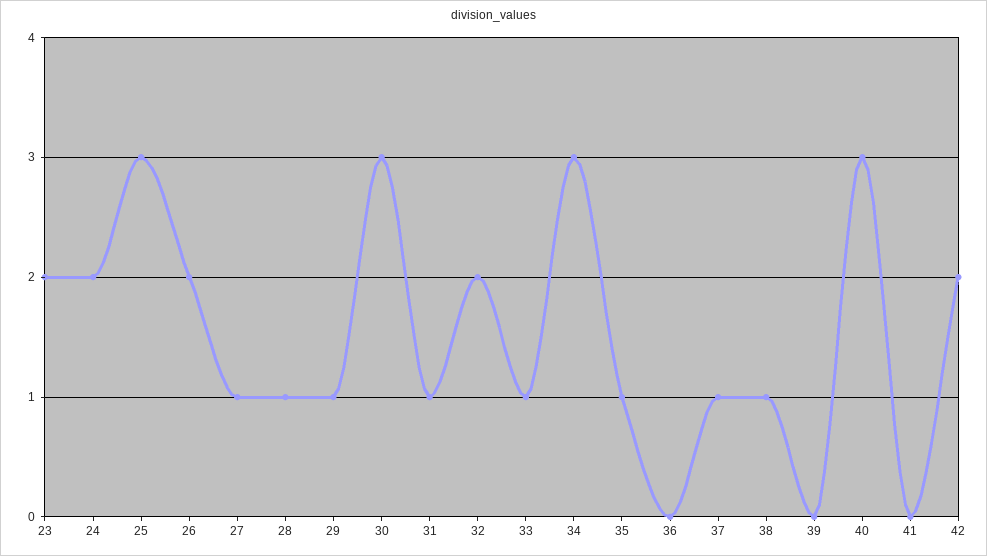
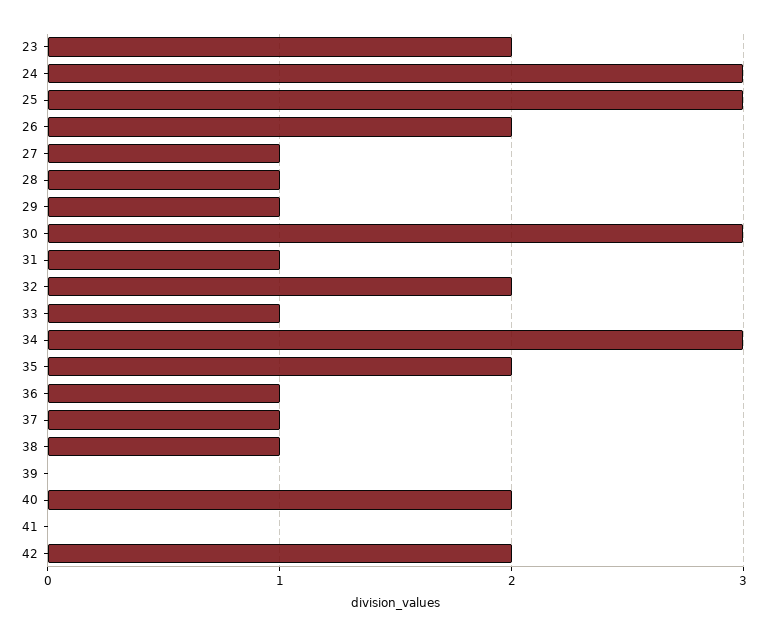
24: 2 -> 3
35: 1 -> 2
36: 0 -> 1
40: 3 -> 2

